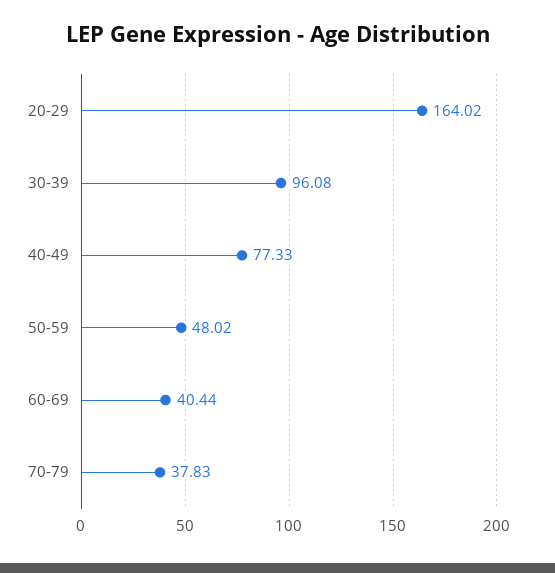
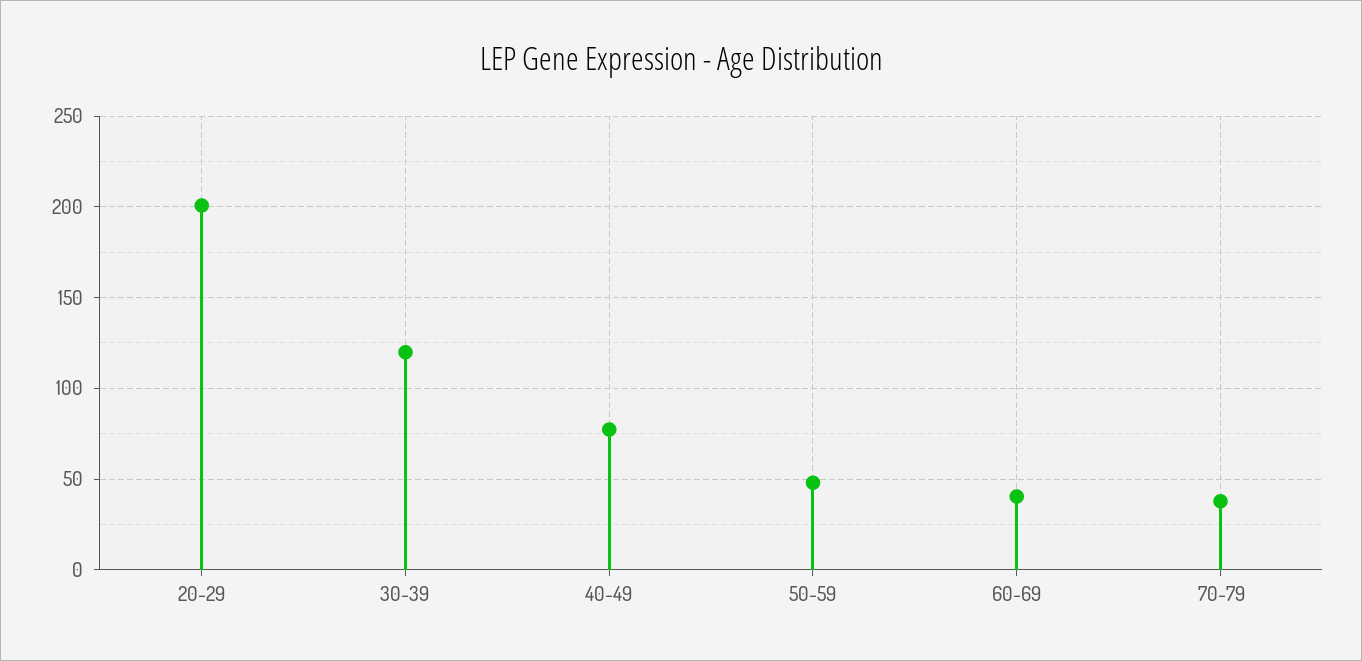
20-29: 164.02 -> 200
30-39: 96.08 -> 120

